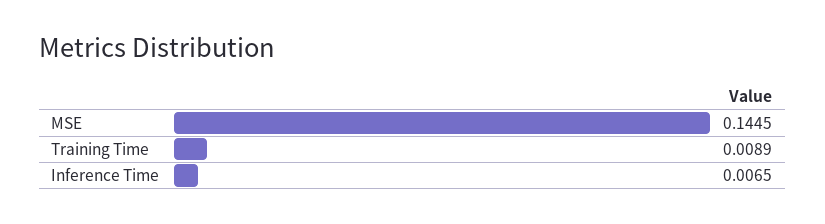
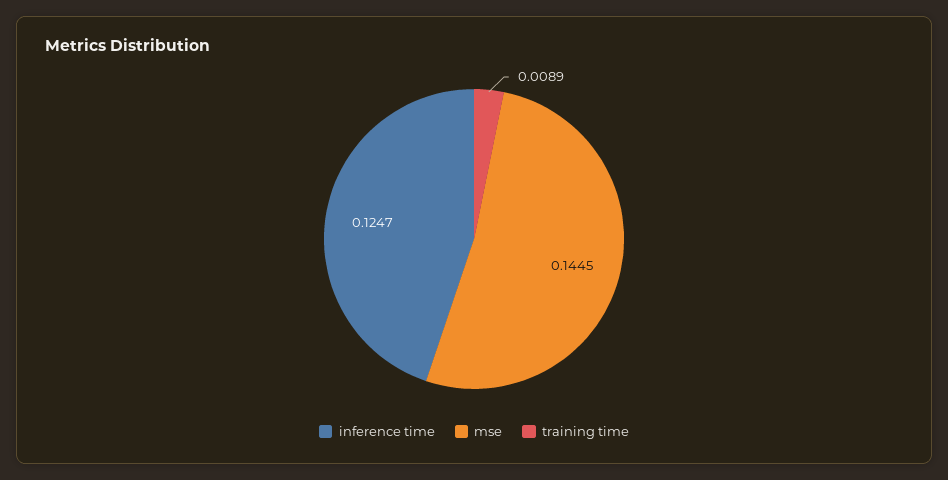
Inference Time: 0.0065 -> 0.1247

